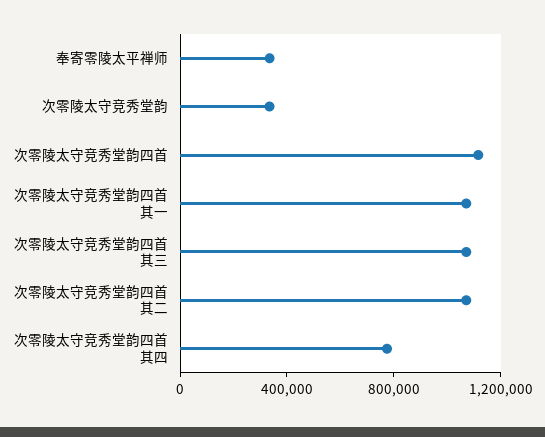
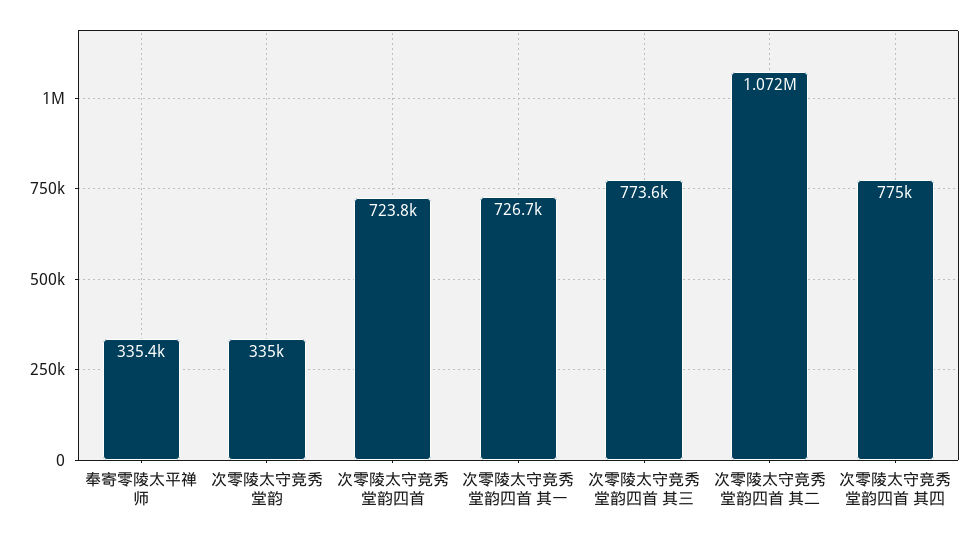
次零陵太守竞秀堂韵四首: 1100000 -> 723800
次零陵太守竞秀堂韵四首 其一: 1100000 -> 726700
次零陵太守竞秀堂韵四首 其三: 1100000 -> 773600

